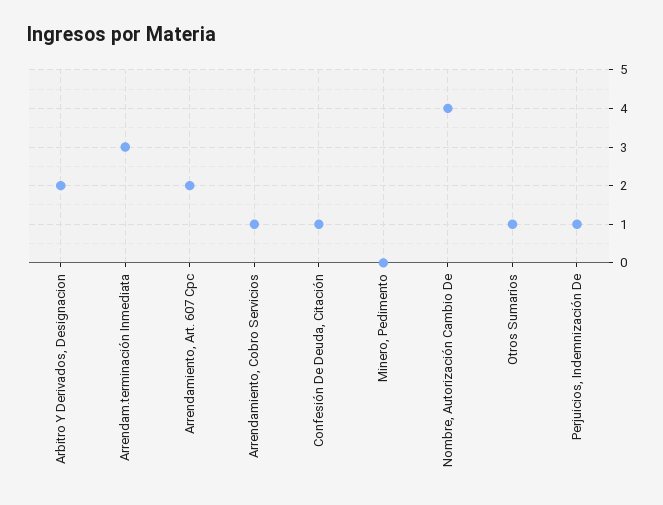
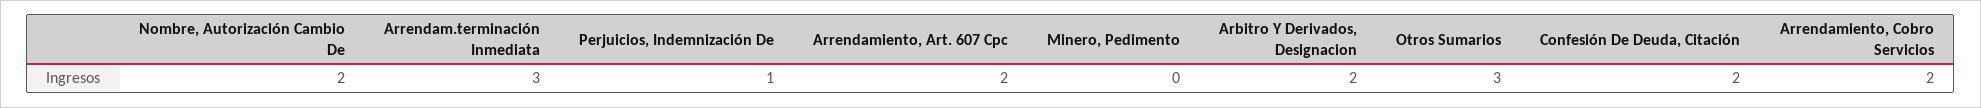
Arrendamiento, Cobro Servicios: 1 -> 2
Confesión De Deuda, Citación: 1 -> 2
Nombre, Autorización Cambio De: 4 -> 2
Otros Sumarios: 1 -> 3

